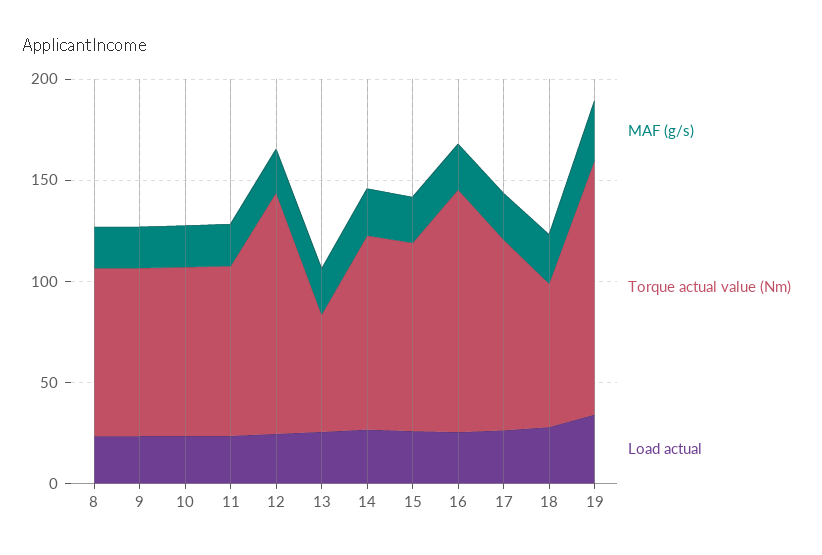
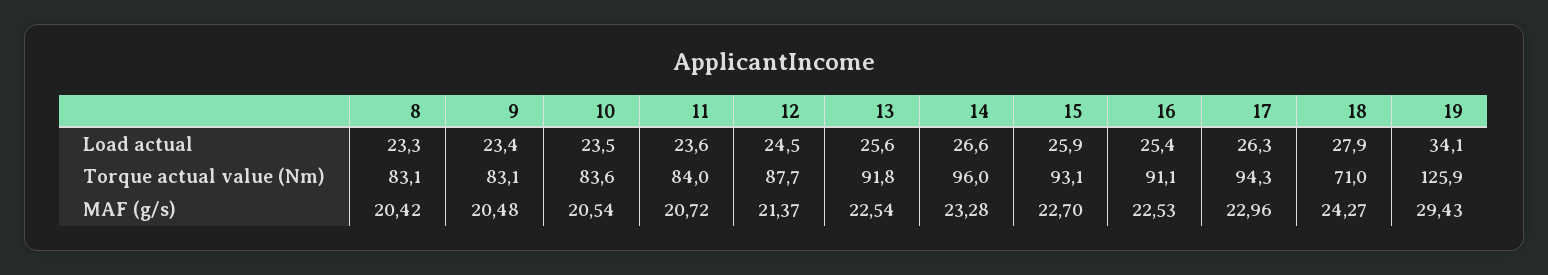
Torque actual value (Nm), 12: 120 -> 87.7
Torque actual value (Nm), 13: 60 -> 91.8
Torque actual value (Nm), 16: 120 -> 91.1

